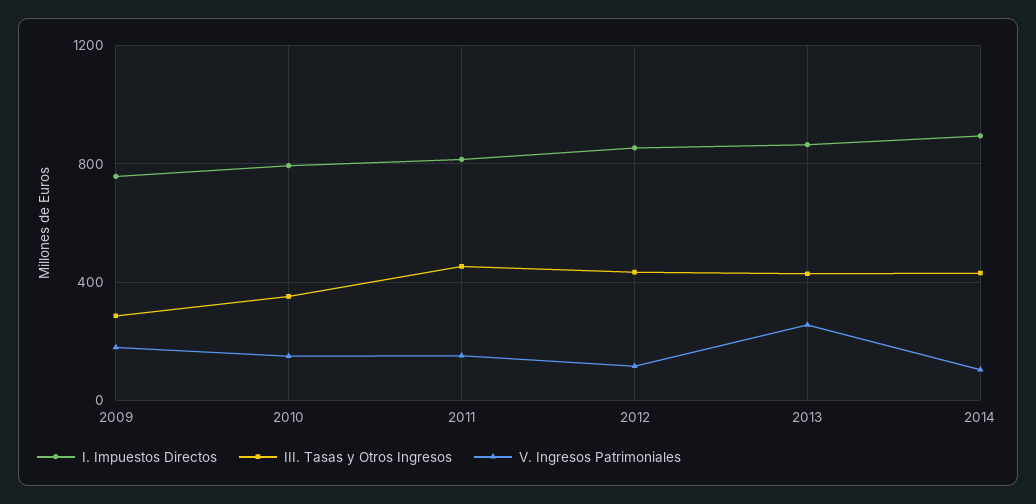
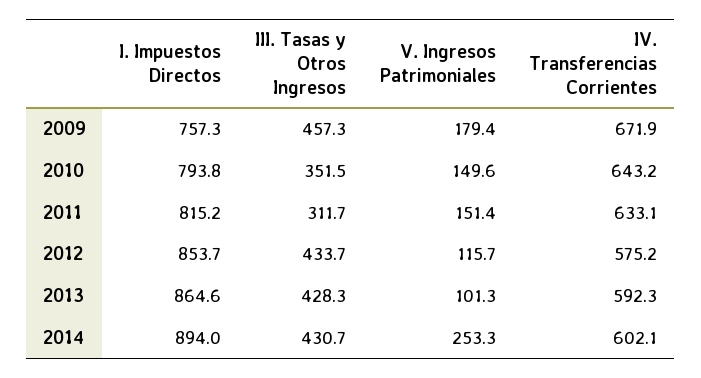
III. Tasas y Otros Ingresos, 2009: 300 -> 457.3
III. Tasas y Otros Ingresos, 2011: 450 -> 311.7
V. Ingresos Patrimoniales, 2013: 250 -> 101.3
V. Ingresos Patrimoniales, 2014: 100 -> 253.3
IV. Transferencias Corrientes, 2009: none -> 671.9
IV. Transferencias Corrientes, 2010: none -> 643.2
IV. Transferencias Corrientes, 2011: none -> 633.1
IV. Transferencias Corrientes, 2012: none -> 575.2
IV. Transferencias Corrientes, 2013: none -> 592.3
IV. Transferencias Corrientes, 2014: none -> 602.1

